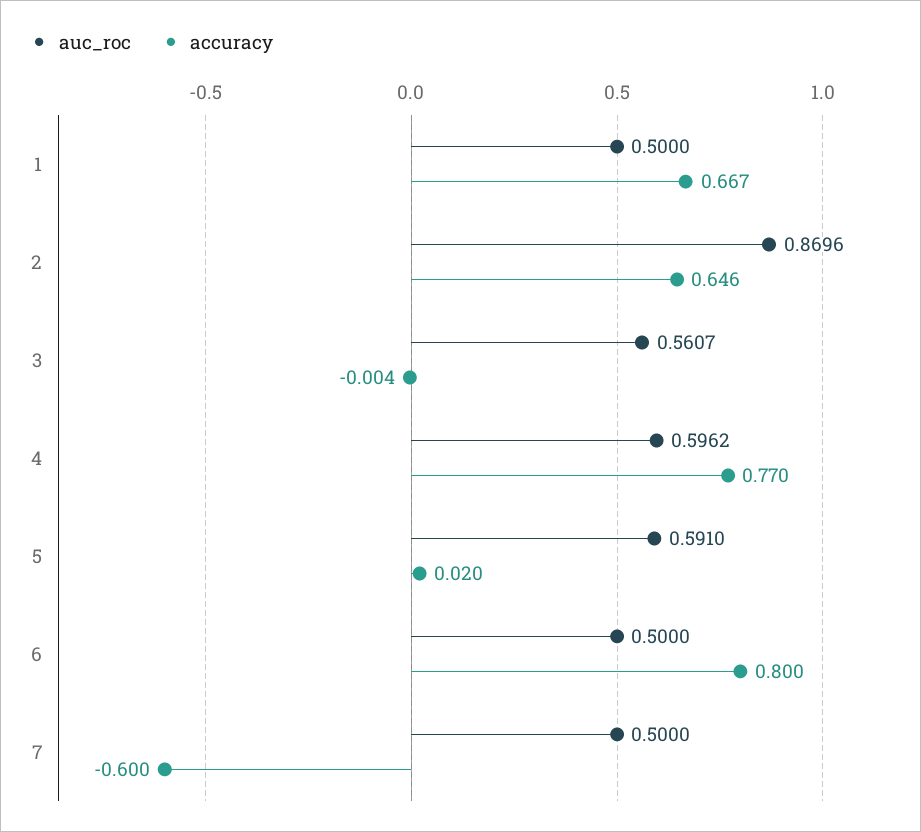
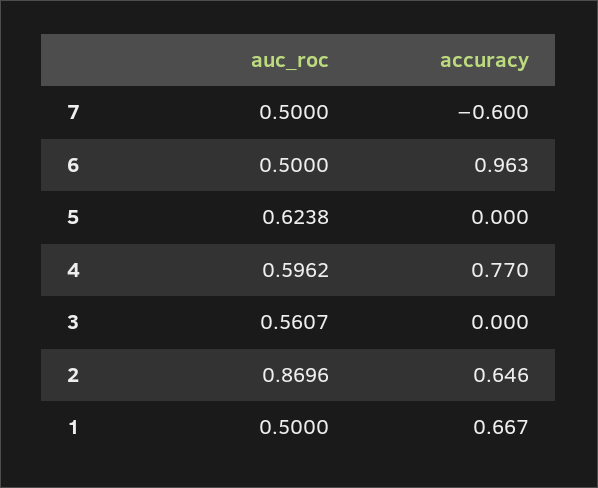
accuracy, 3: -0.004 -> 0
auc_roc, 5: 0.591 -> 0.6238
accuracy, 5: 0.02 -> 0
accuracy, 6: 0.8 -> 0.963

